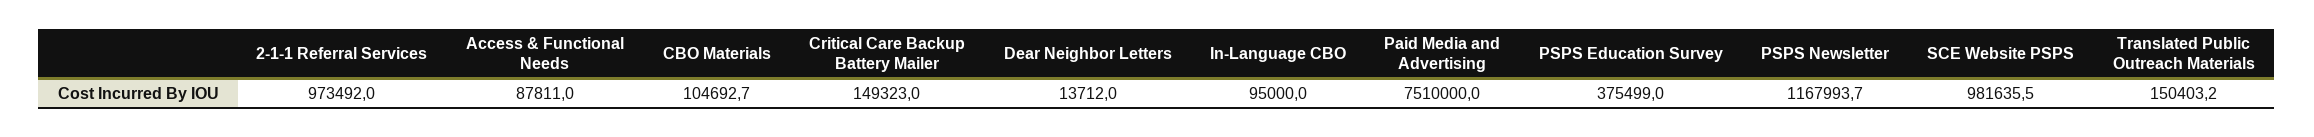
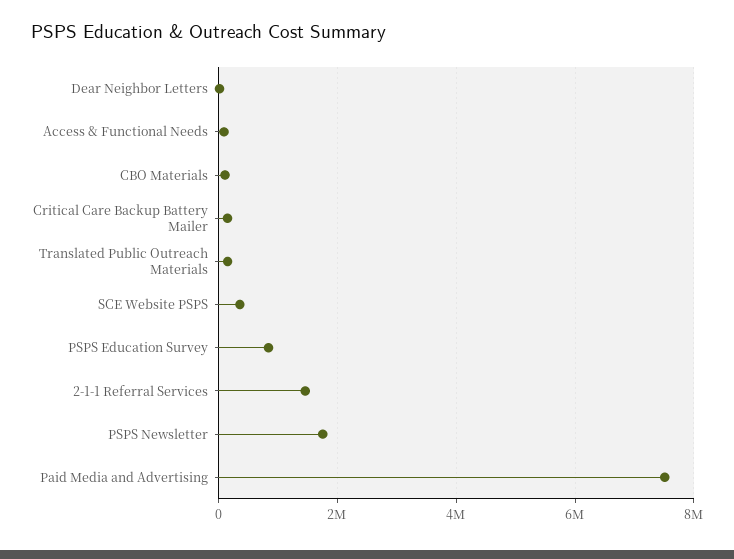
2-1-1 Referral Services: 973492 -> 1400000
In-Language CBO: 95000 -> none
PSPS Education Survey: 375499 -> 800000
PSPS Newsletter: 1167993.7 -> 1800000
SCE Website PSPS: 981635.5 -> 400000

